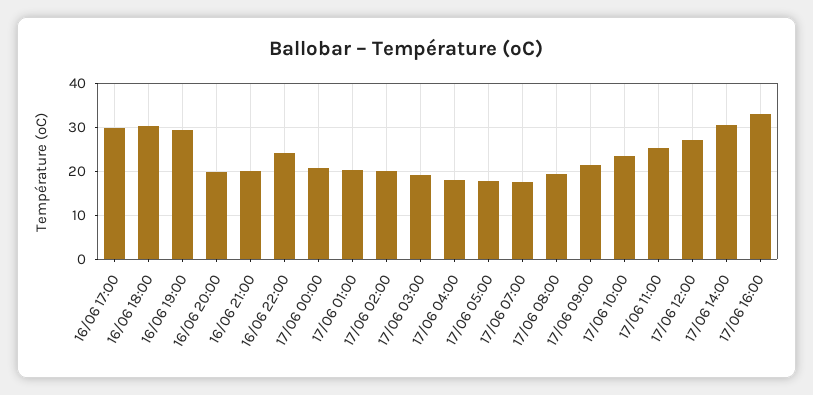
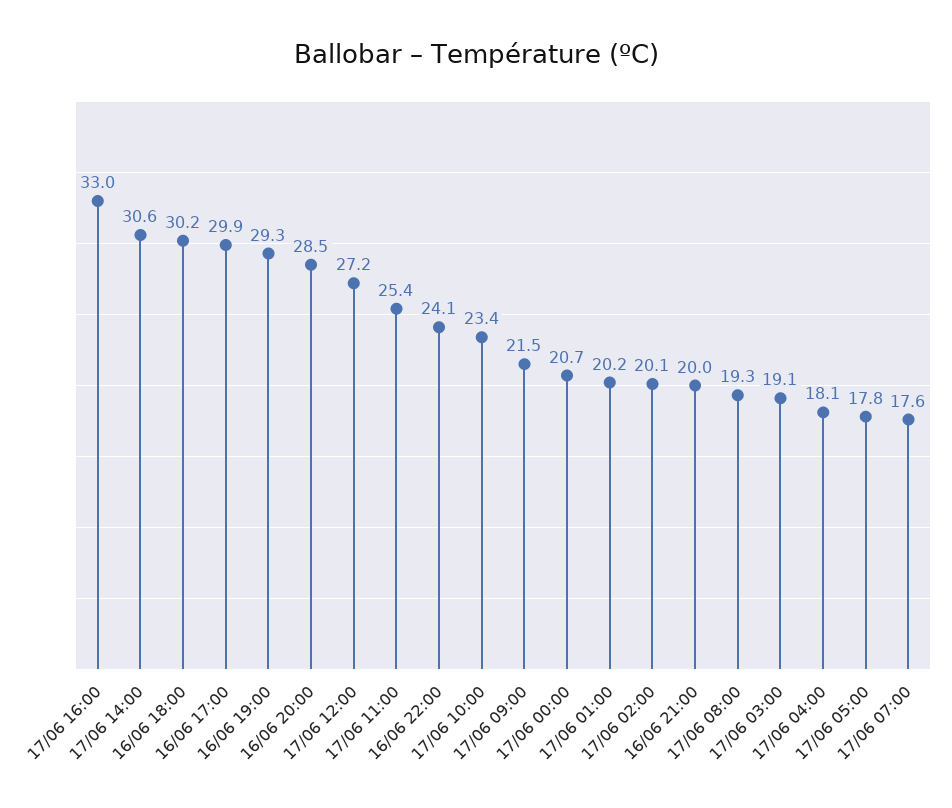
16/06 20:00: 20 -> 28.5

